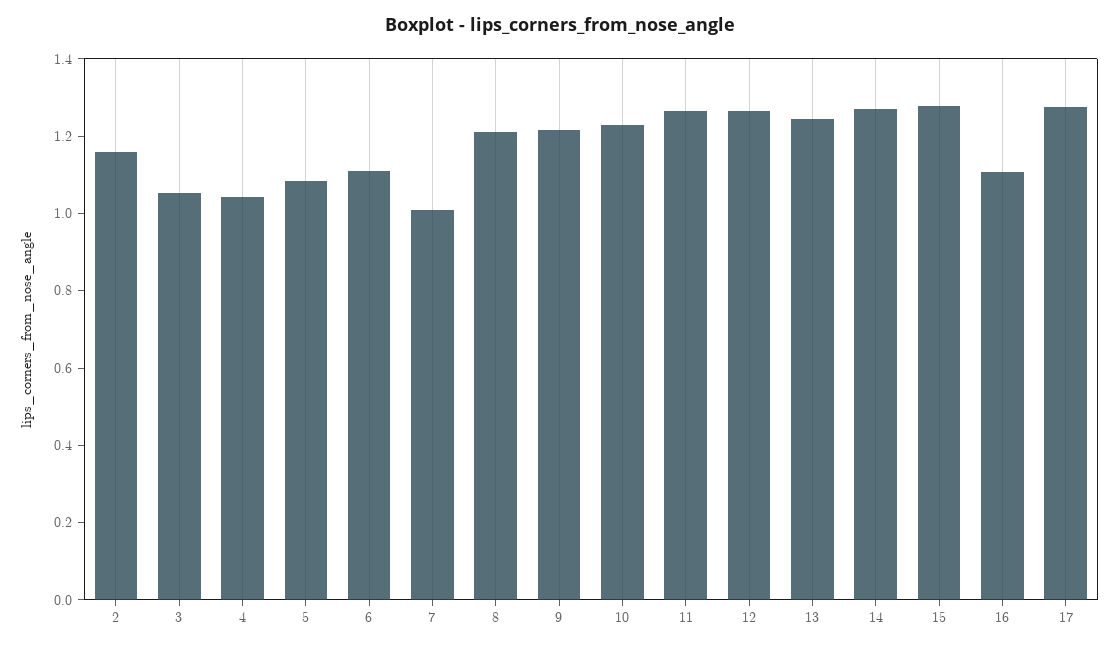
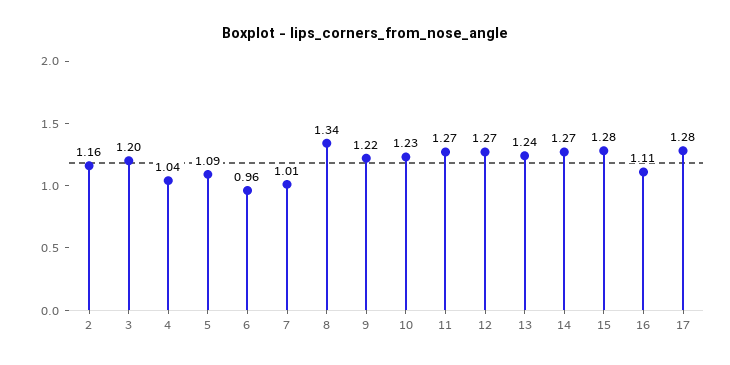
3: 1.05 -> 1.2
6: 1.1 -> 0.96
8: 1.2 -> 1.34

